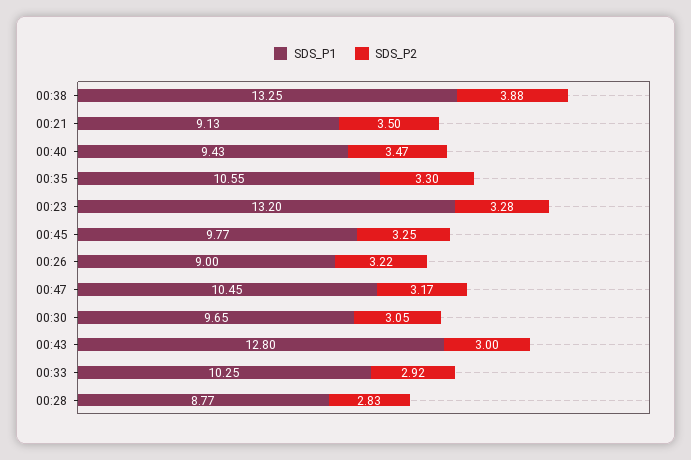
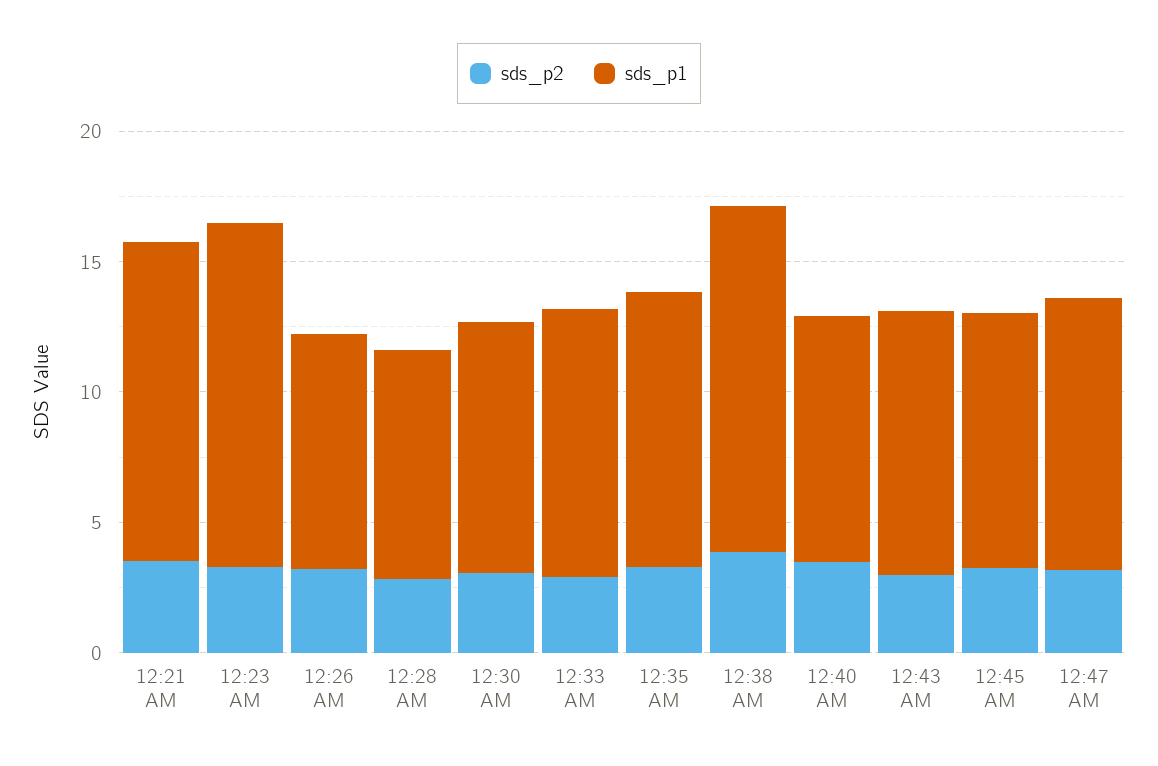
SDS_P1, 00:21: 9.13 -> 12
SDS_P1, 00:43: 12.8 -> 10

